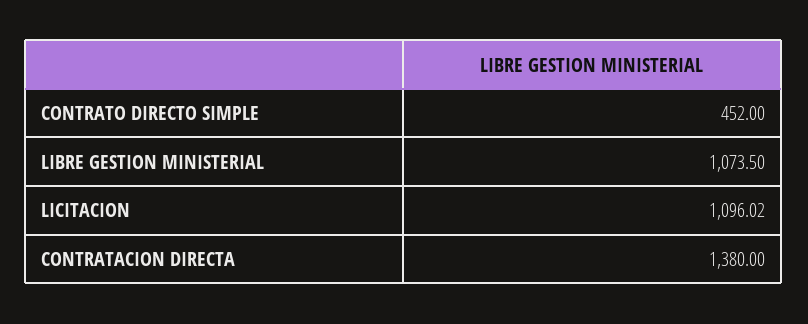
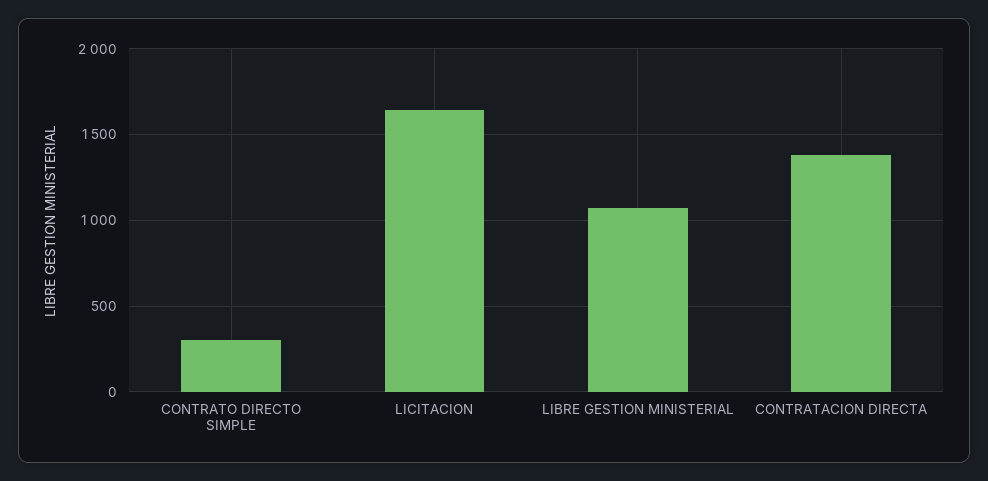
CONTRATO DIRECTO SIMPLE: 452 -> 300
LICITACION: 1096.02 -> 1650

